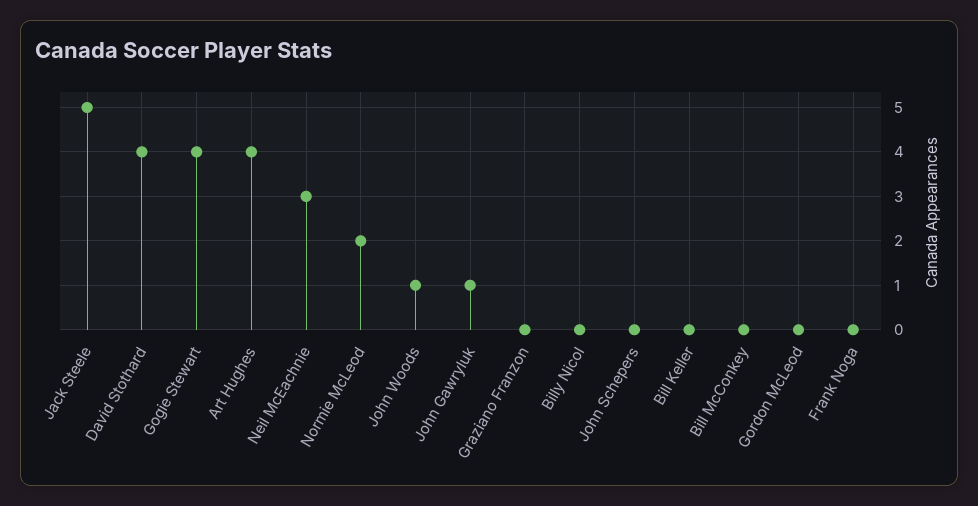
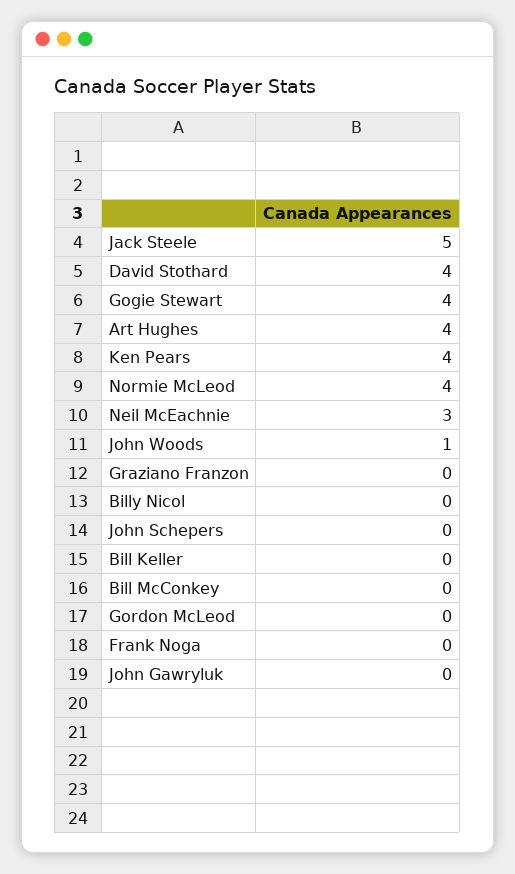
Normie McLeod: 2 -> 4
John Gawryluk: 1 -> 0
Ken Pears: none -> 4

